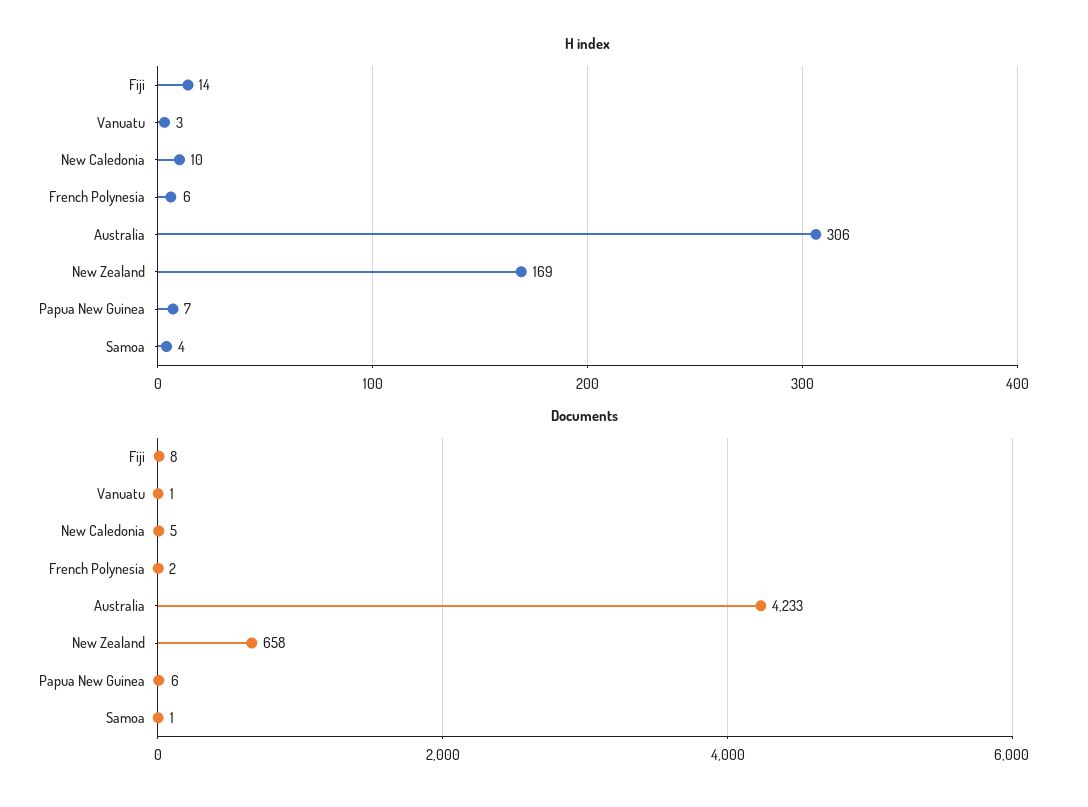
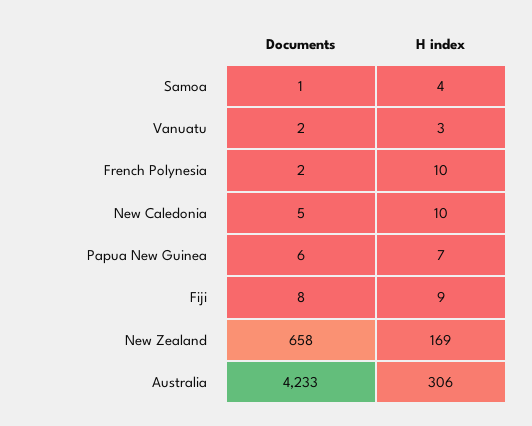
H index, Fiji: 14 -> 9
H index, French Polynesia: 6 -> 10
Documents, Vanuatu: 1 -> 2

